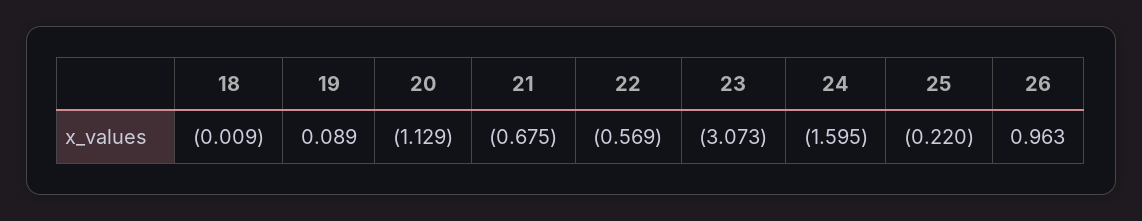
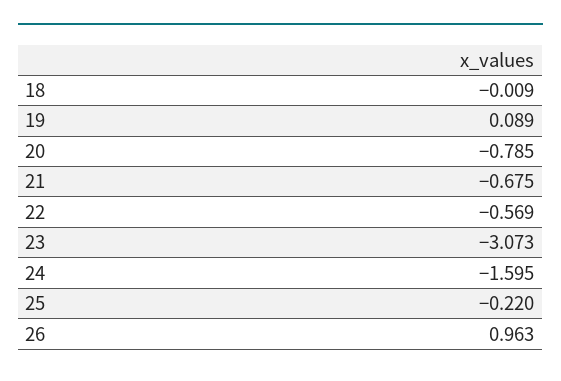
20: -1.129 -> -0.785

